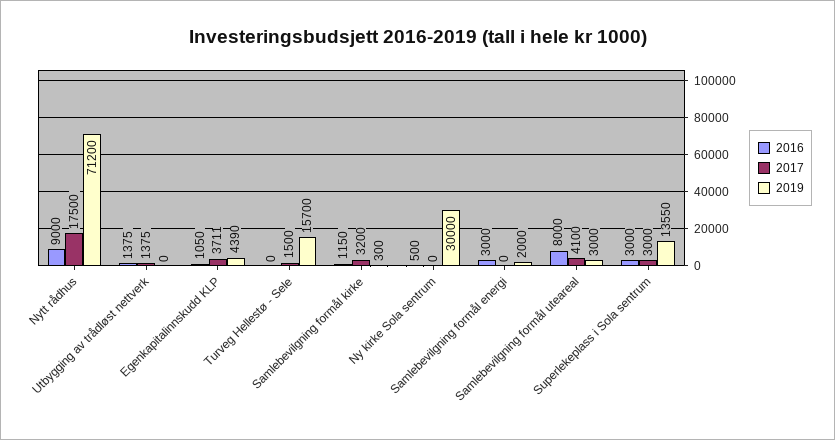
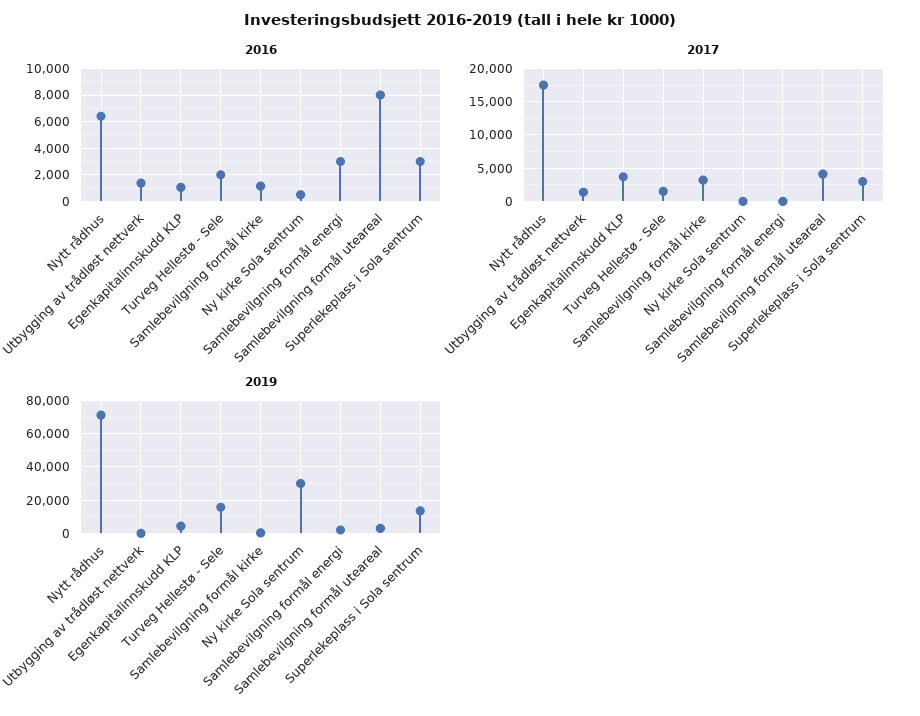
2016, Nytt rådhus: 9000 -> 6500
2016, Turveg Hellestø - Sele: 0 -> 2000

